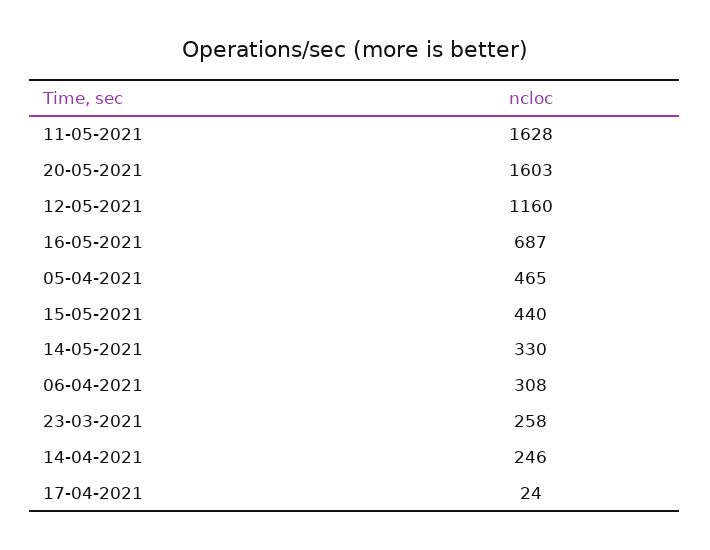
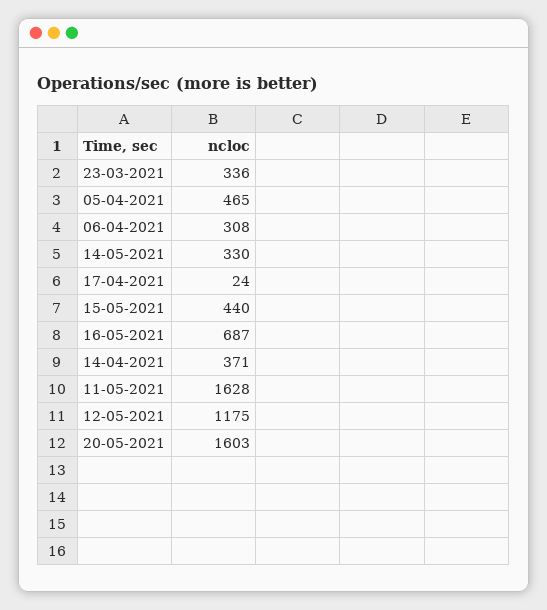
12-05-2021: 1160 -> 1175
23-03-2021: 258 -> 336
14-04-2021: 246 -> 371

